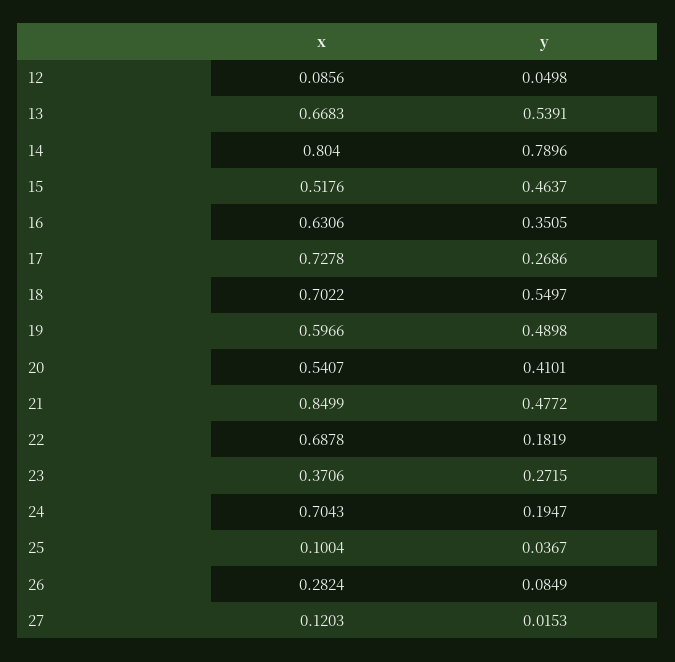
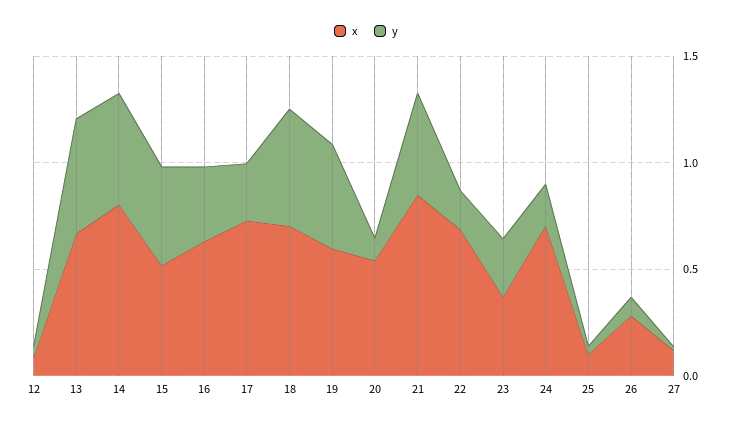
y, 14: 0.7896 -> 0.5
y, 20: 0.4101 -> 0.1

